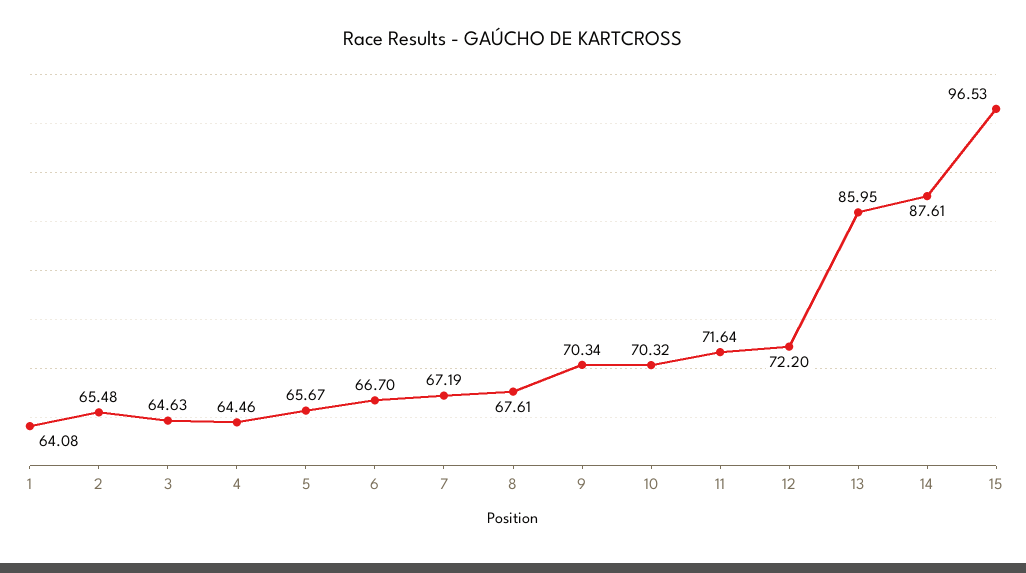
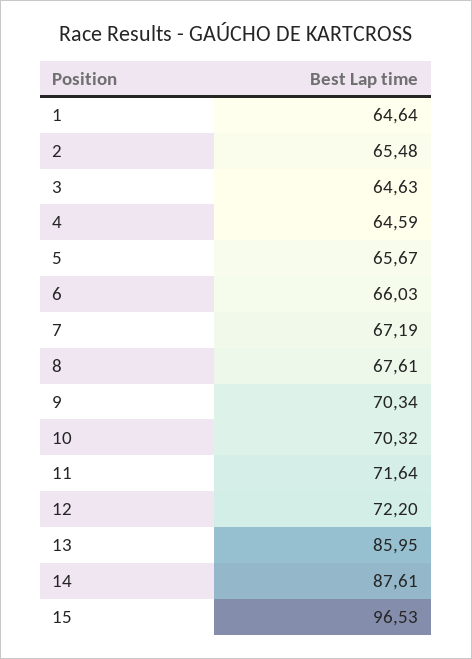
1: 64.08 -> 64.64
4: 64.46 -> 64.59
6: 66.7 -> 66.03

